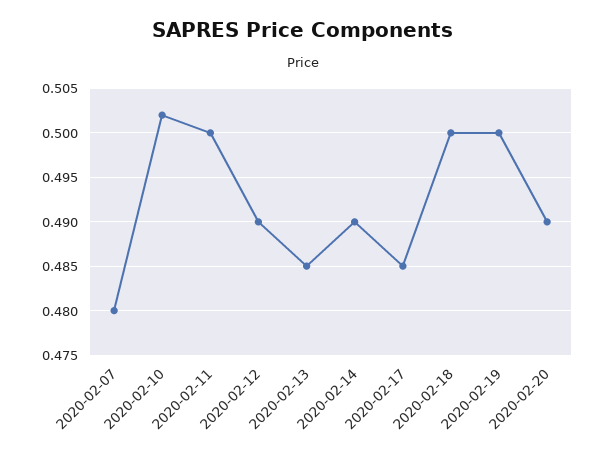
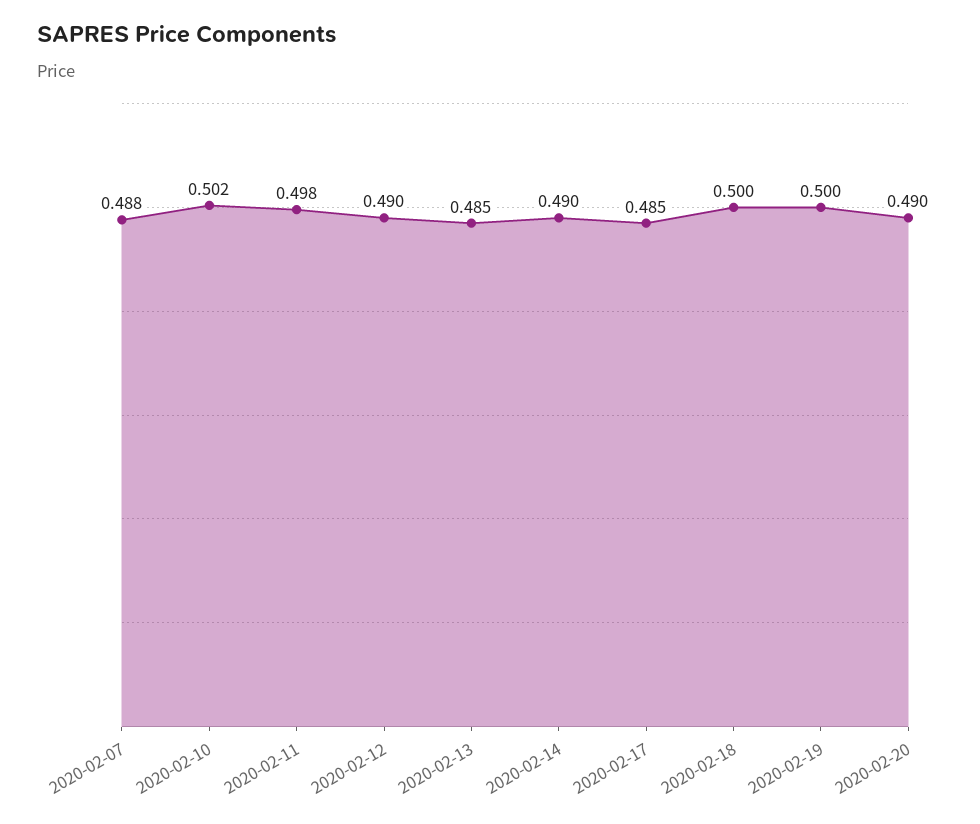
2020-02-07: 0.48 -> 0.488
2020-02-11: 0.5 -> 0.498

